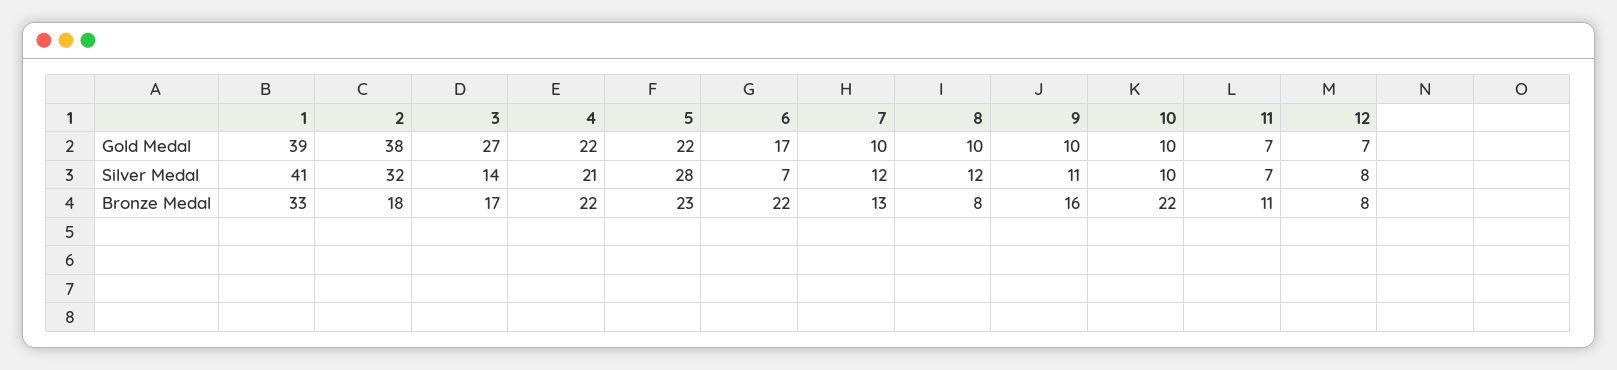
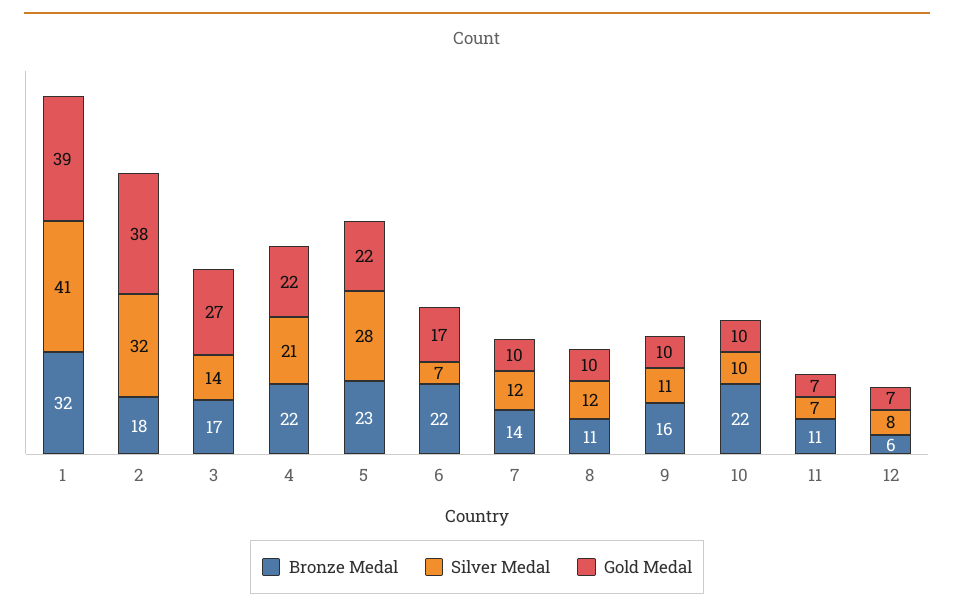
Bronze Medal, 1: 33 -> 32
Bronze Medal, 7: 13 -> 14
Bronze Medal, 8: 8 -> 11
Bronze Medal, 12: 8 -> 6

